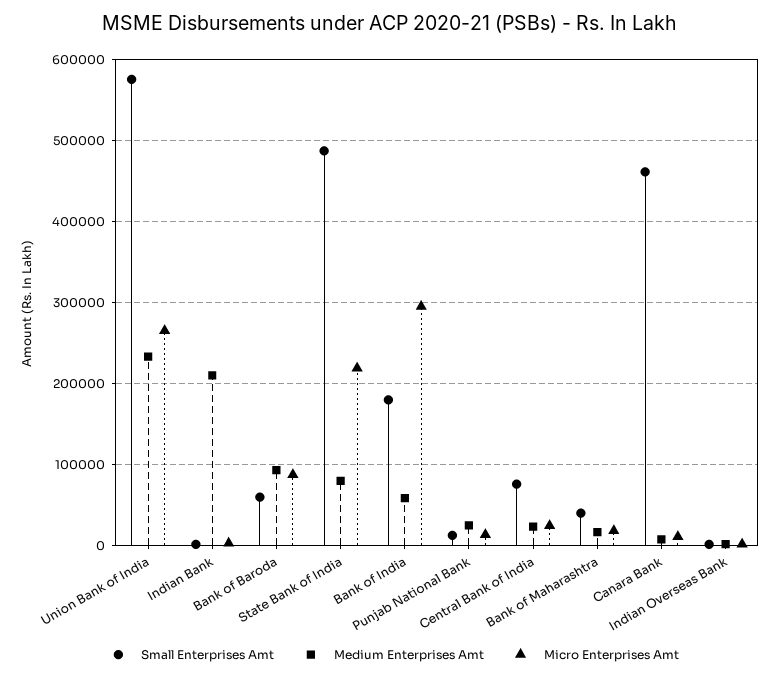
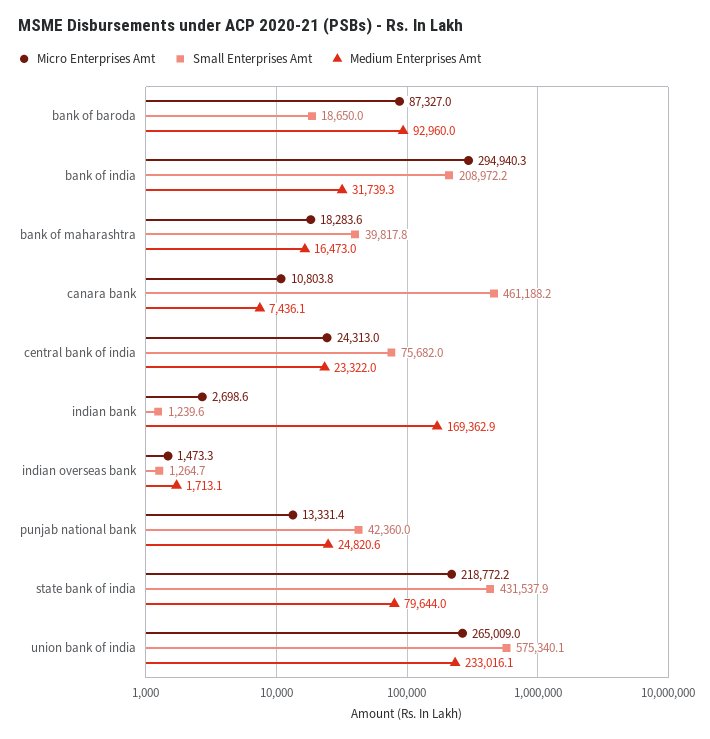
Medium Enterprises Amt, Indian Bank: 210000 -> 169362.9
Small Enterprises Amt, Bank of Baroda: 60000 -> 18650
Small Enterprises Amt, State Bank of India: 490000 -> 431537.9
Small Enterprises Amt, Bank of India: 180000 -> 208972.2
Medium Enterprises Amt, Bank of India: 60000 -> 31739.3
Small Enterprises Amt, Punjab National Bank: 10000 -> 42360

